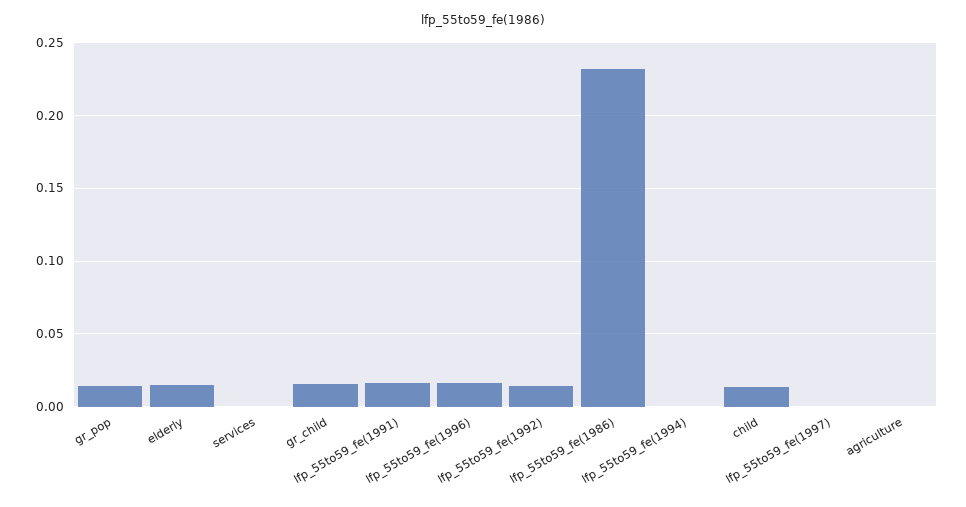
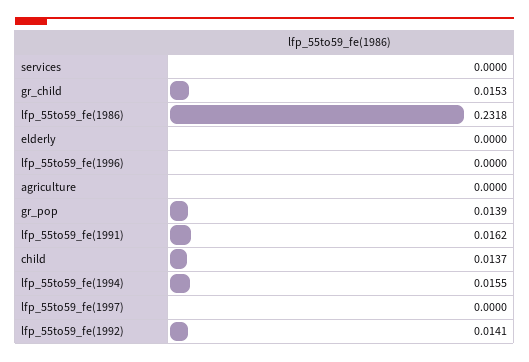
elderly: 0.015 -> 0
lfp_55to59_fe(1996): 0.015 -> 0
lfp_55to59_fe(1994): 0 -> 0.0155

